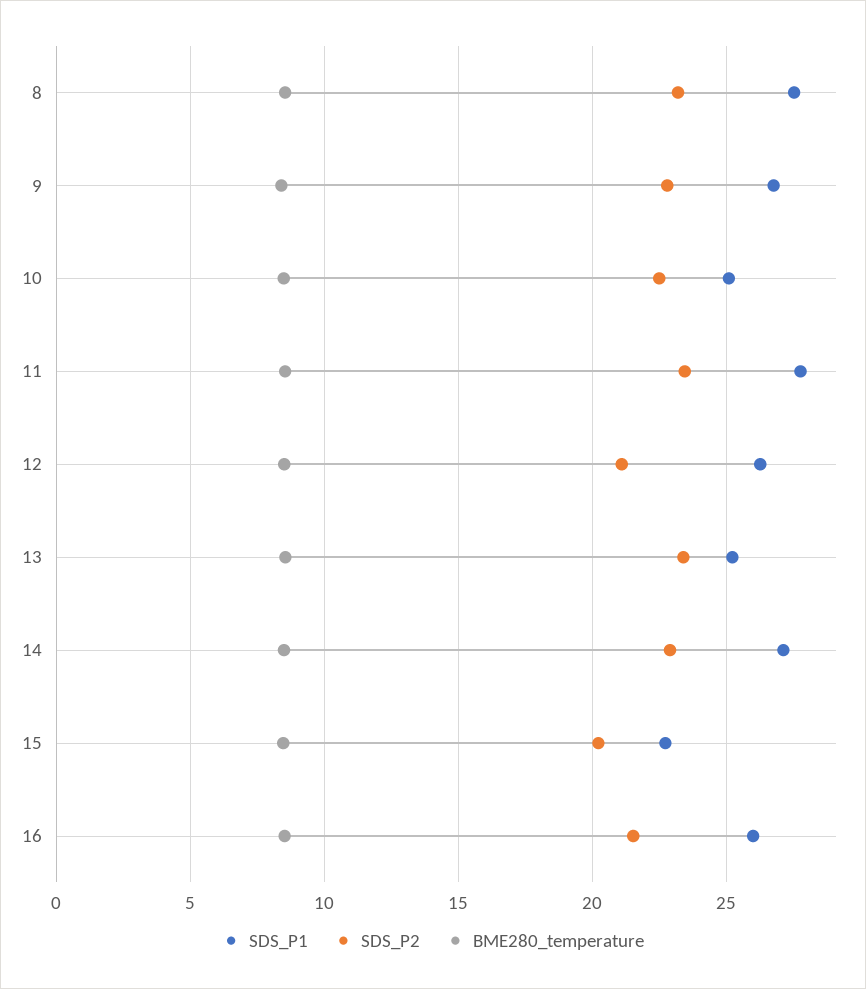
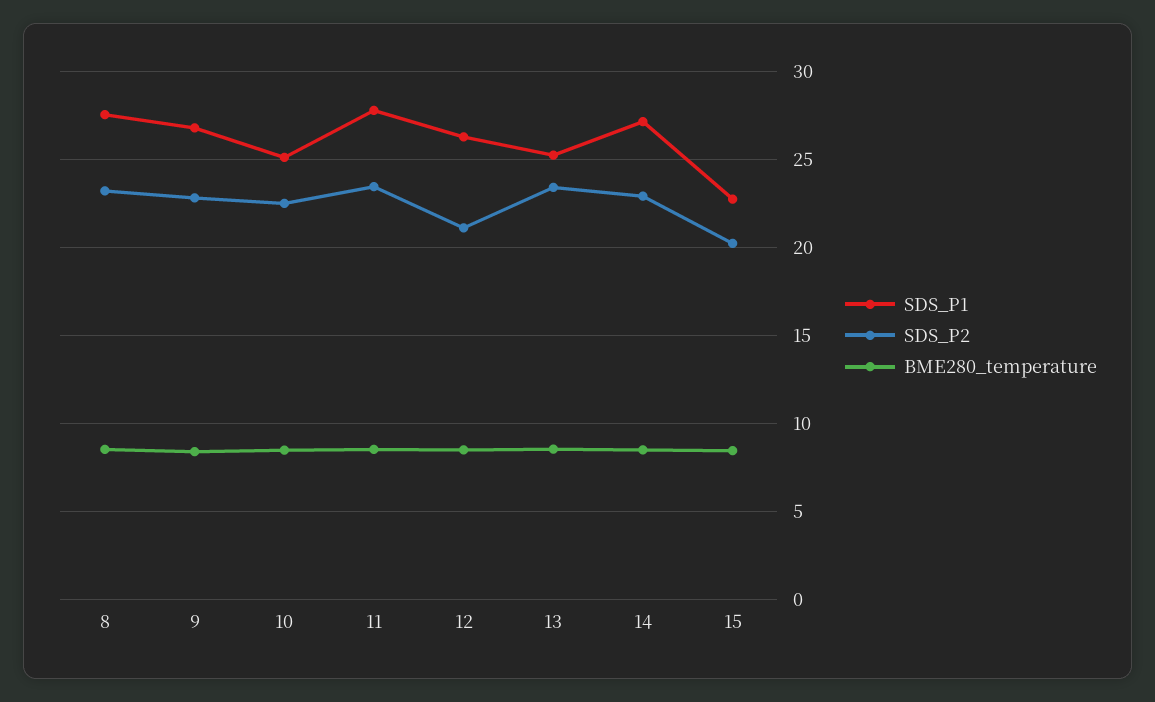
SDS_P1, 16: 26 -> none
SDS_P2, 16: 21.5 -> none
BME280_temperature, 16: 8.5 -> none

